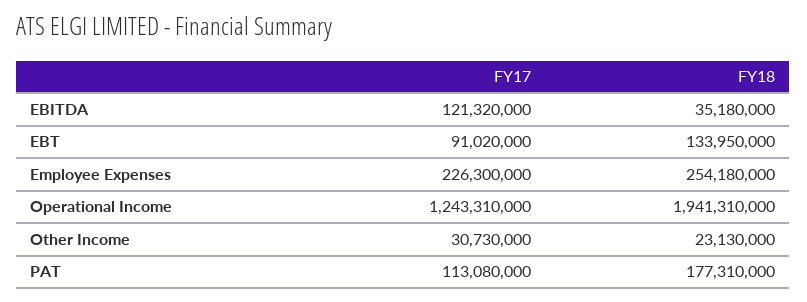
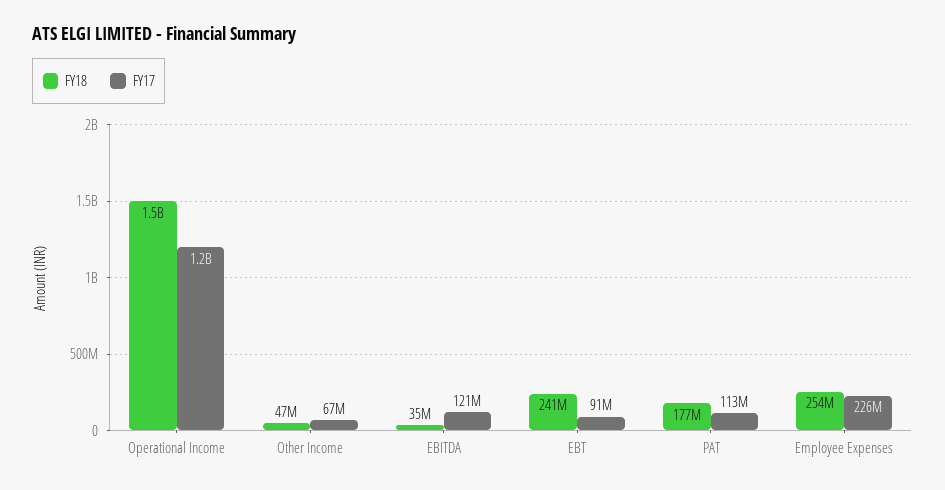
FY18, EBT: 133950000 -> 241000000
FY18, Operational Income: 1941310000 -> 1500000000
FY17, Other Income: 30730000 -> 67000000
FY18, Other Income: 23130000 -> 47000000

